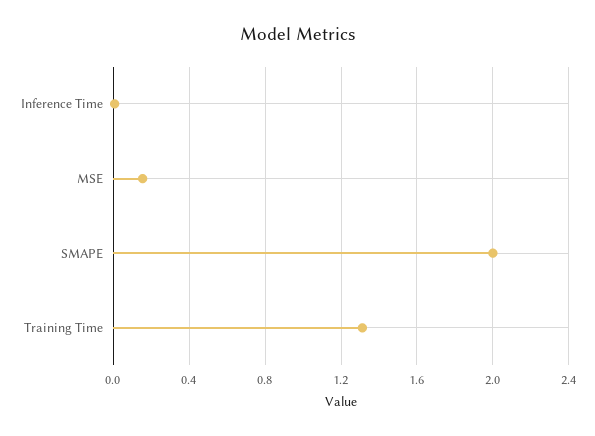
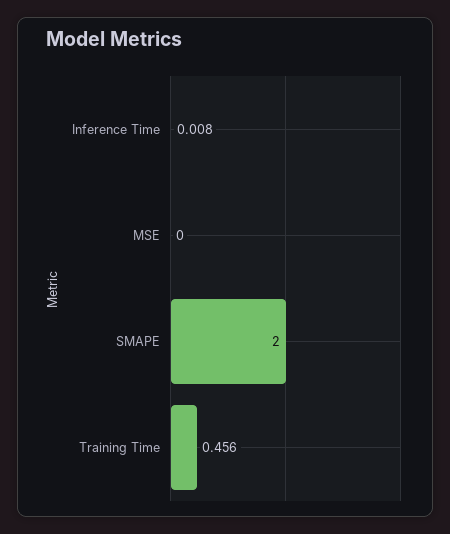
MSE: 0.15 -> 0
Training Time: 1.3 -> 0.456

